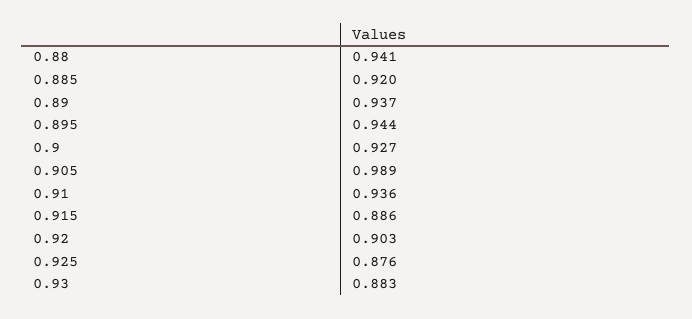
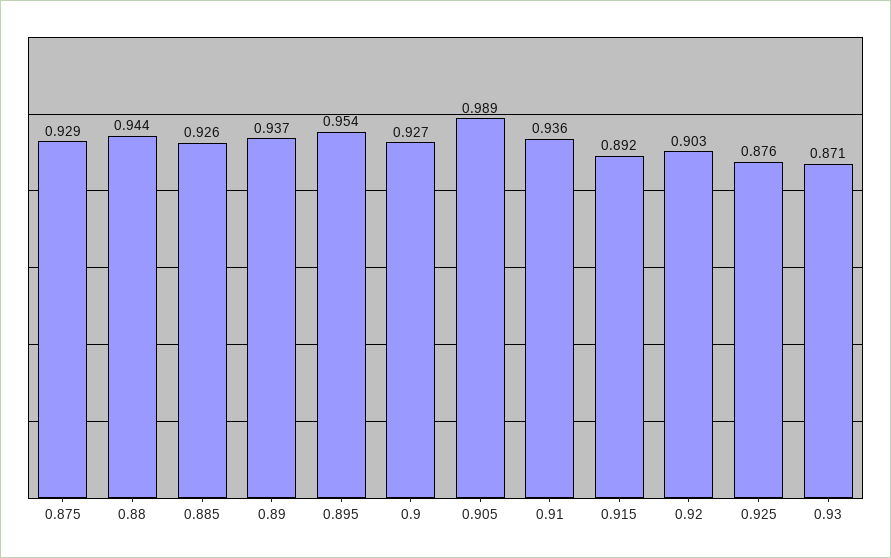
0.88: 0.941 -> 0.944
0.885: 0.92 -> 0.926
0.895: 0.944 -> 0.954
0.915: 0.886 -> 0.892
0.93: 0.883 -> 0.871
0.875: none -> 0.929

